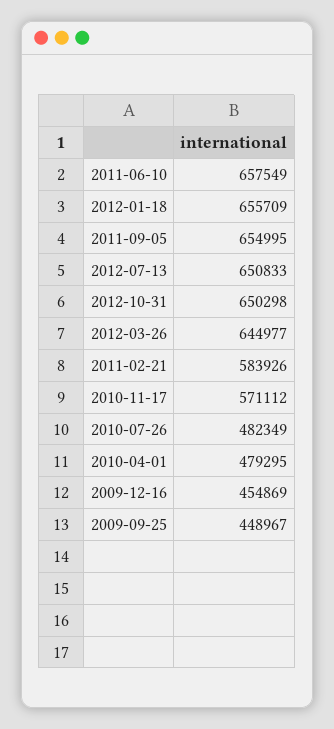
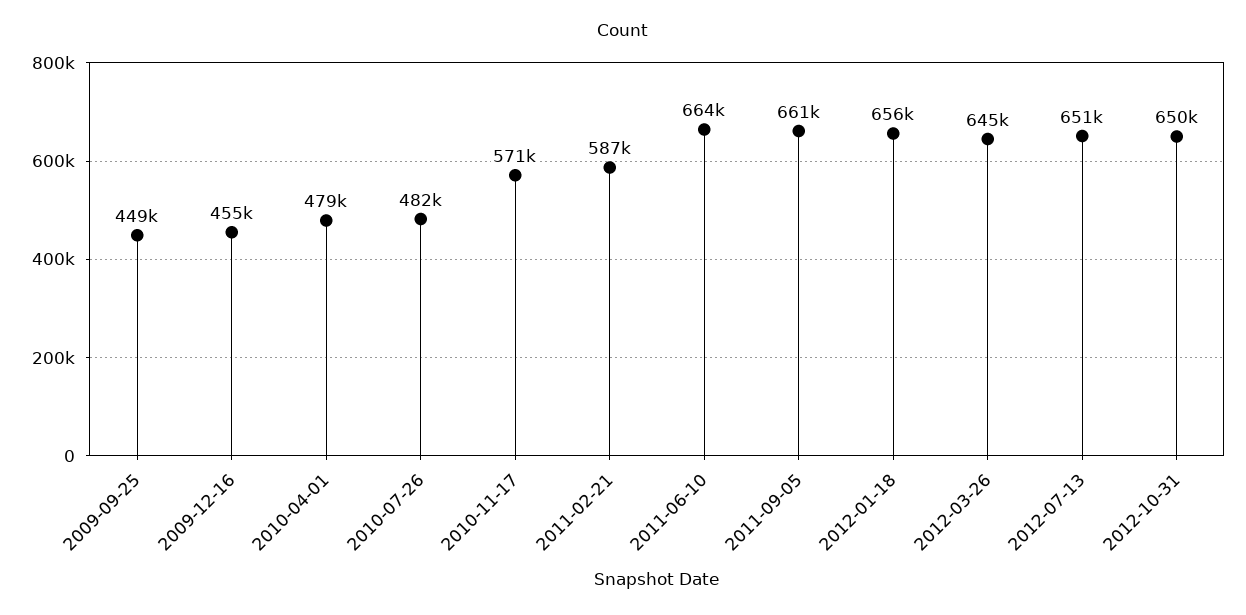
2011-06-10: 657549 -> 664000
2011-09-05: 654995 -> 661000
2011-02-21: 583926 -> 587000

